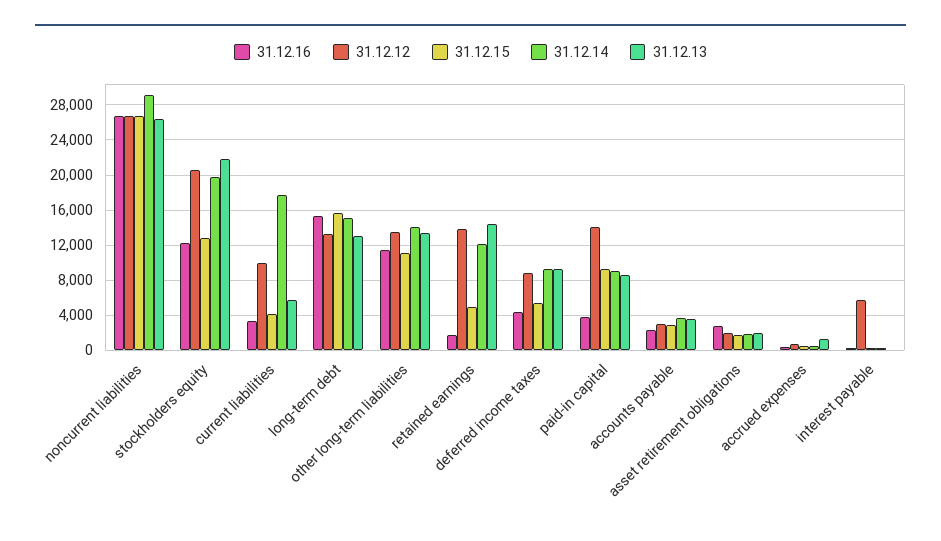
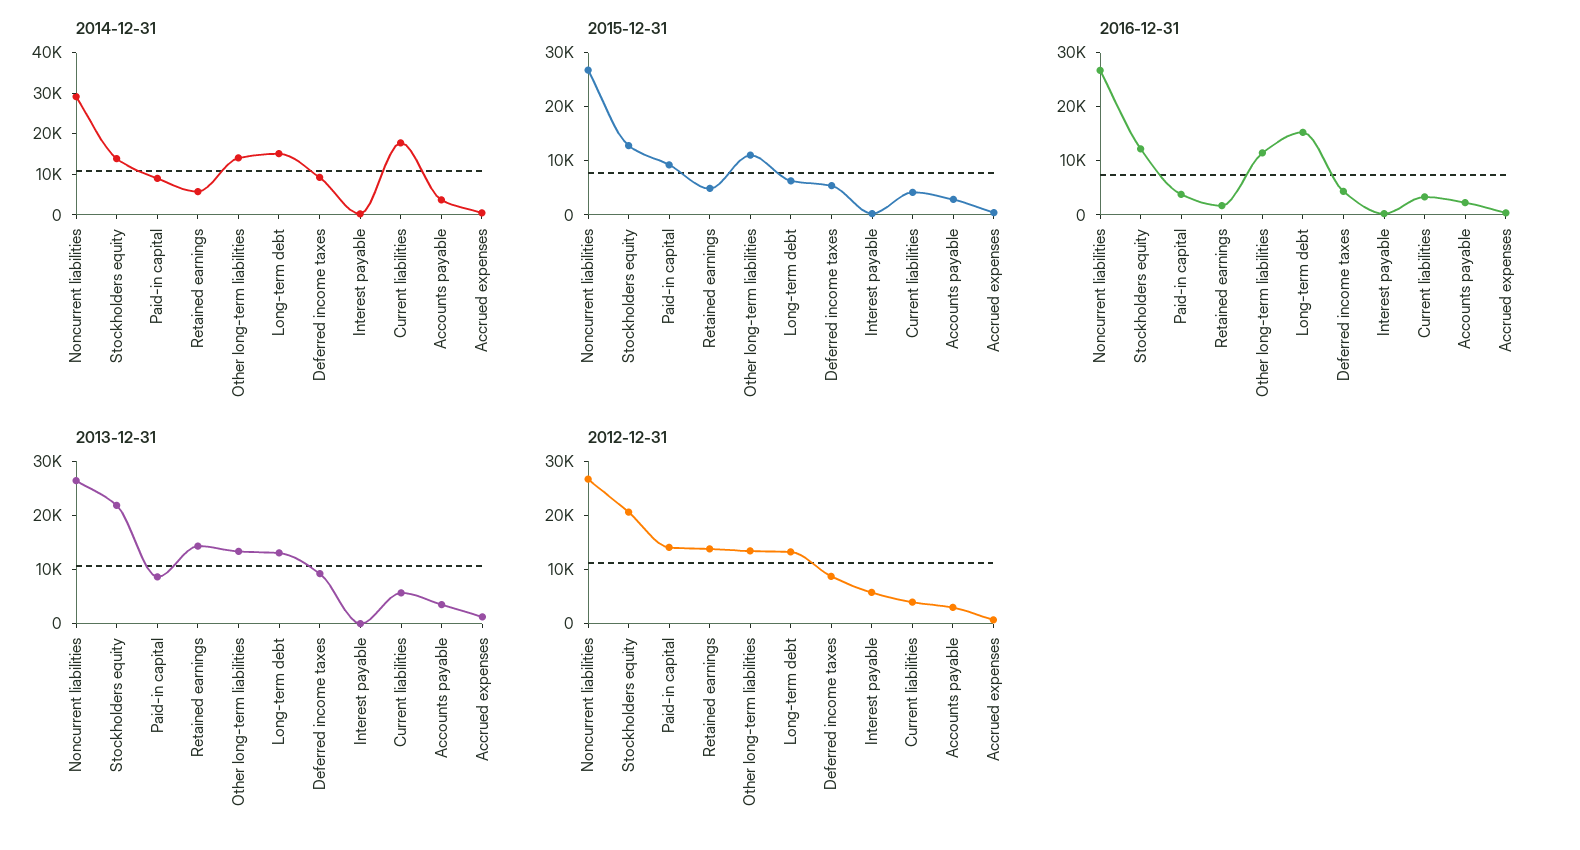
31.12.14, stockholders equity: 20000 -> 14000
31.12.12, current liabilities: 10000 -> 4000
31.12.15, long-term debt: 16000 -> 6000
31.12.14, retained earnings: 12000 -> 6000
31.12.16, asset retirement obligations: 3000 -> none
31.12.12, asset retirement obligations: 2000 -> none
31.12.15, asset retirement obligations: 2000 -> none
31.12.14, asset retirement obligations: 2000 -> none
31.12.13, asset retirement obligations: 2000 -> none

